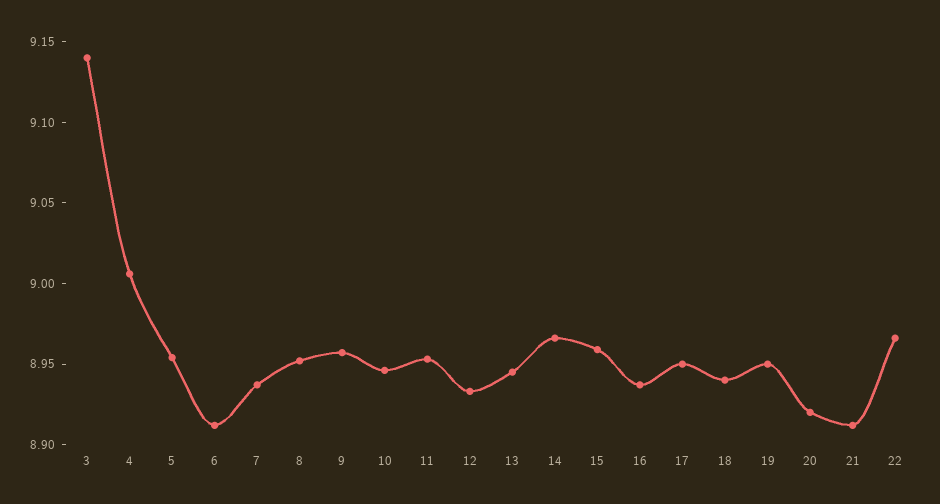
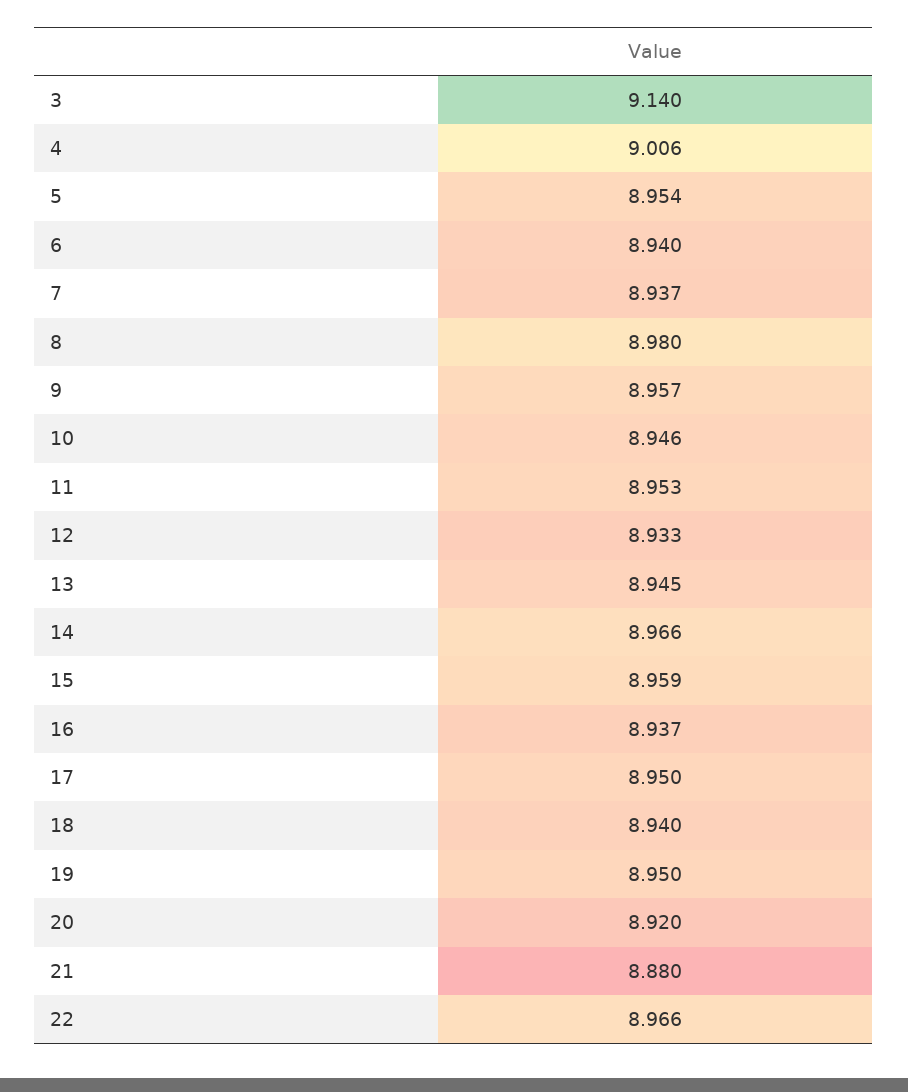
6: 8.91 -> 8.94
8: 8.95 -> 8.98
21: 8.91 -> 8.88

